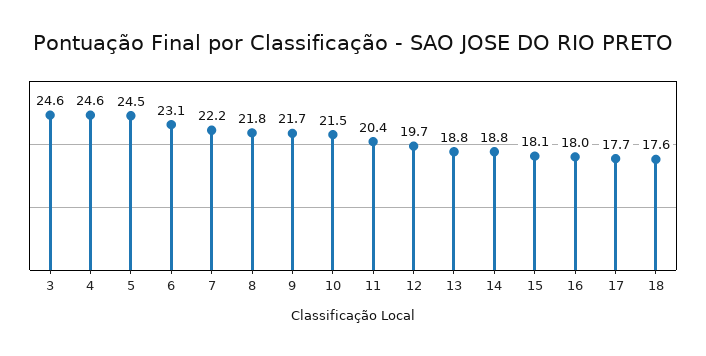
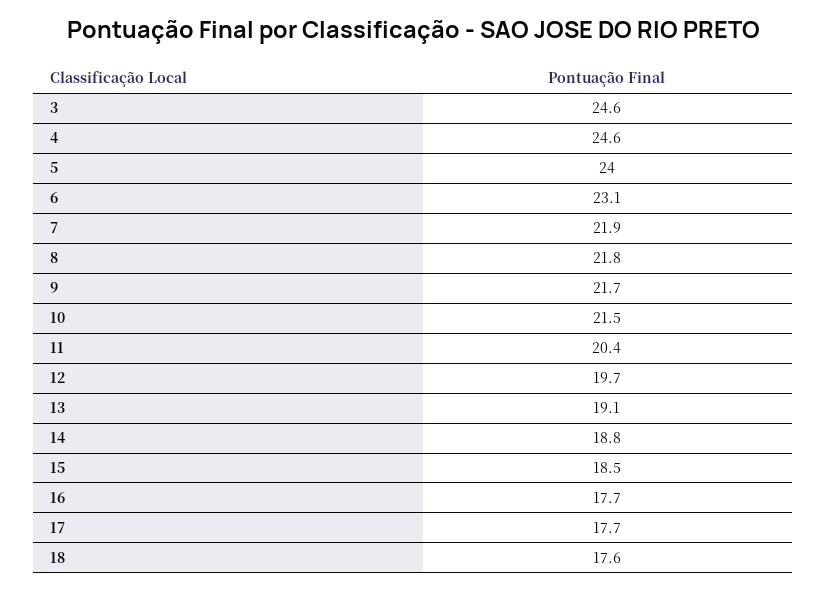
5: 24.5 -> 24
7: 22.2 -> 21.9
13: 18.8 -> 19.1
15: 18.1 -> 18.5
16: 18 -> 17.7

